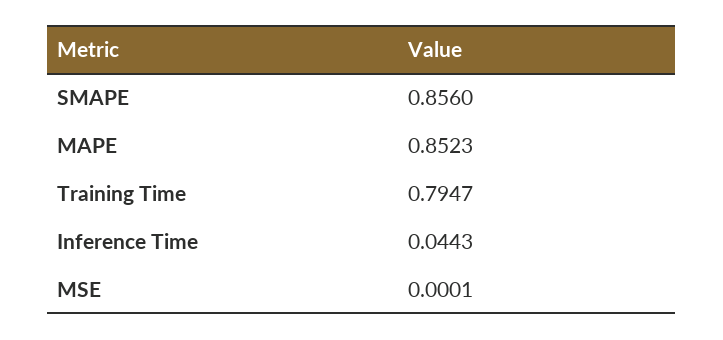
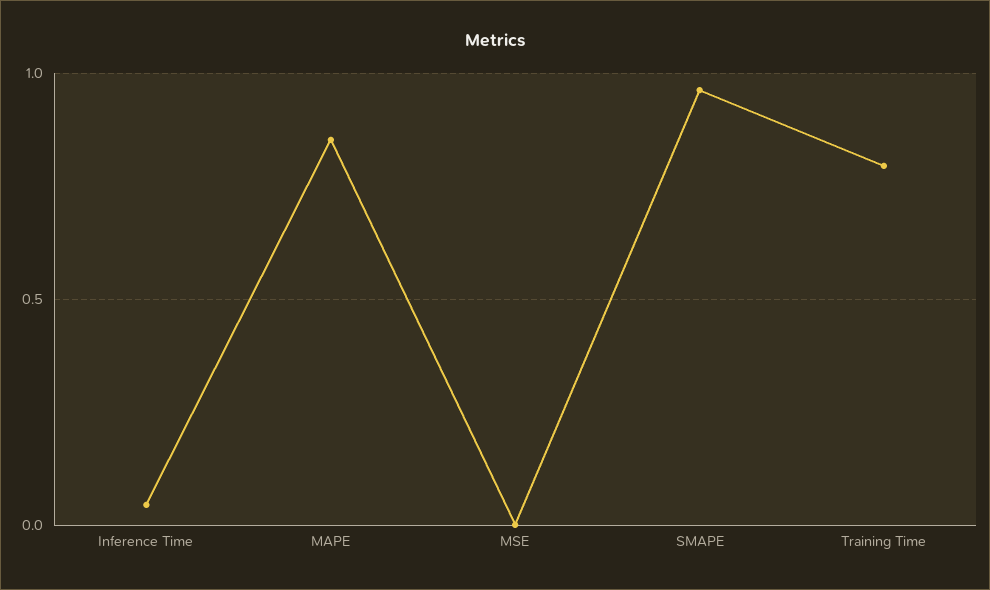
SMAPE: 0.856 -> 0.95

